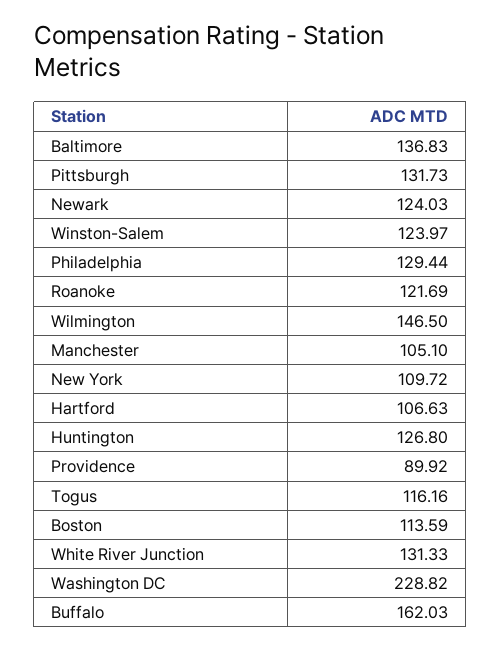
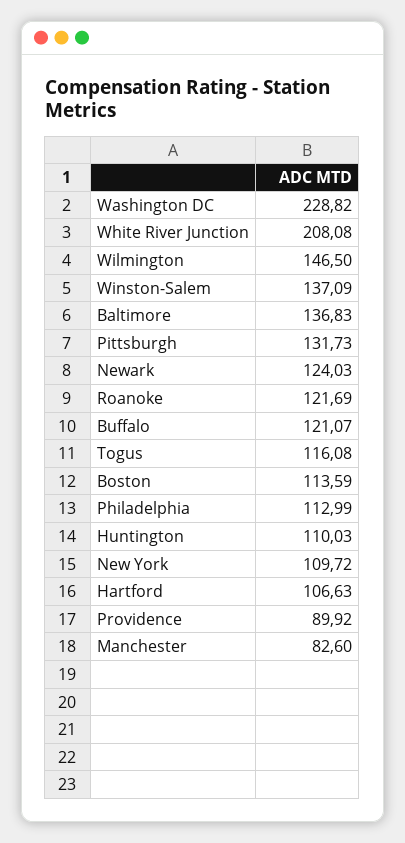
Winston-Salem: 123.97 -> 137.09
Philadelphia: 129.44 -> 112.99
Manchester: 105.1 -> 82.6
Huntington: 126.8 -> 110.03
Togus: 116.16 -> 116.08
White River Junction: 131.33 -> 208.08
Buffalo: 162.03 -> 121.07

